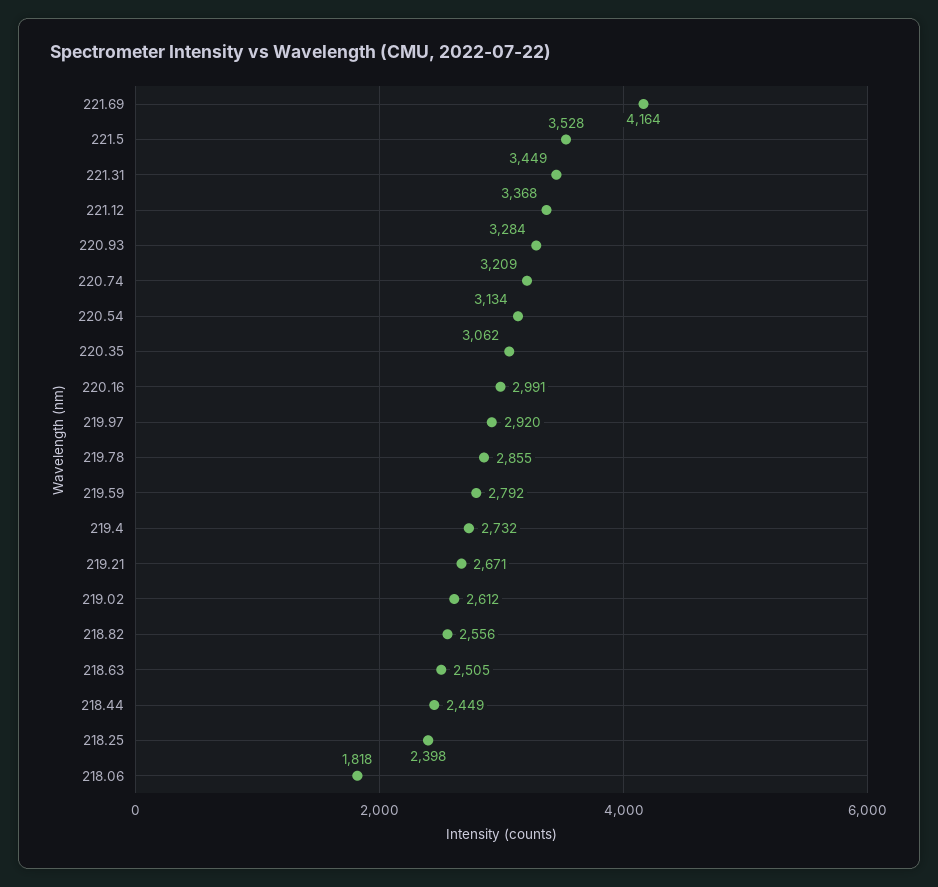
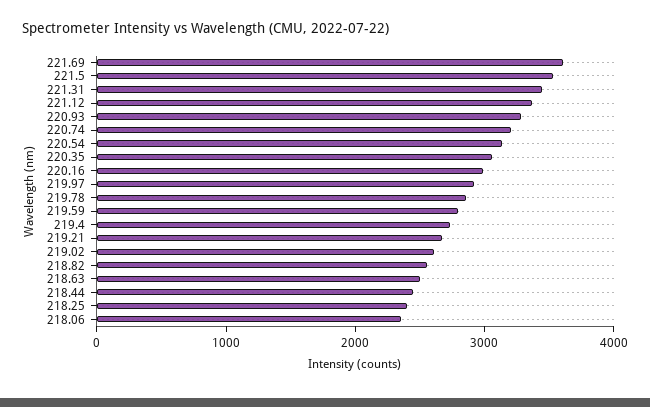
221.69: 4164 -> 3600
218.06: 1818 -> 2400

